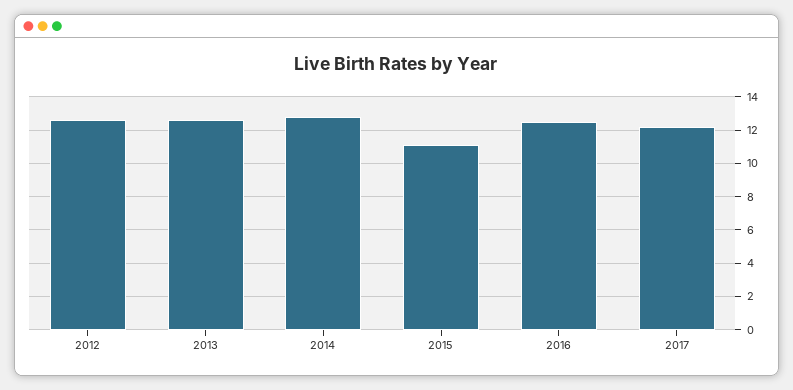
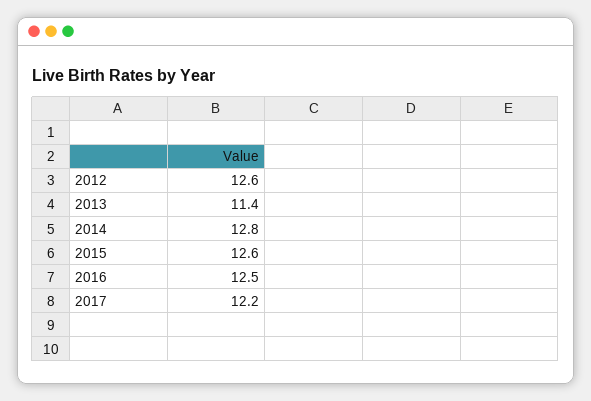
2013: 12.5 -> 11.4
2015: 11 -> 12.6

